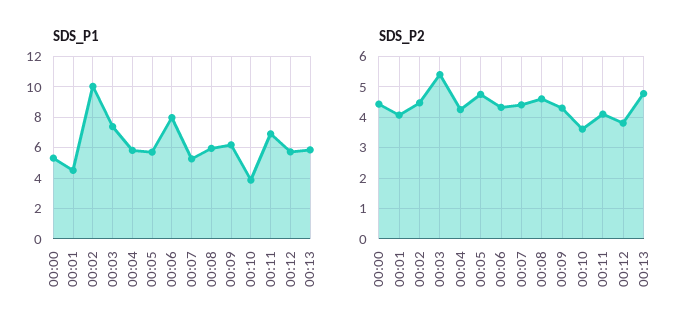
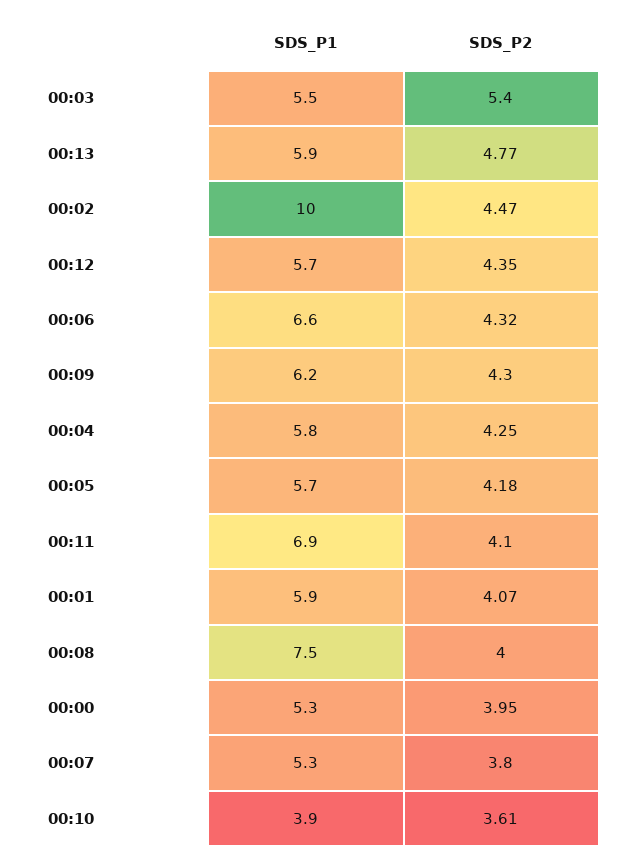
SDS_P1, 00:01: 4.5 -> 5.9
SDS_P1, 00:03: 7.5 -> 5.5
SDS_P1, 00:06: 8 -> 6.6
SDS_P1, 00:08: 6 -> 7.5
SDS_P2, 00:00: 4.4 -> 3.95
SDS_P2, 00:05: 4.8 -> 4.18
SDS_P2, 00:07: 4.4 -> 3.8
SDS_P2, 00:08: 4.6 -> 4
SDS_P2, 00:12: 3.8 -> 4.35

